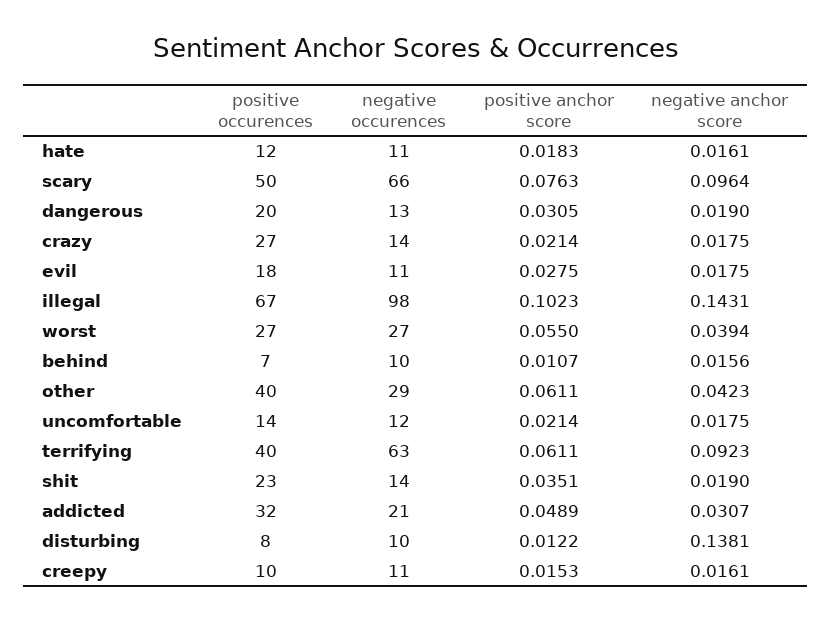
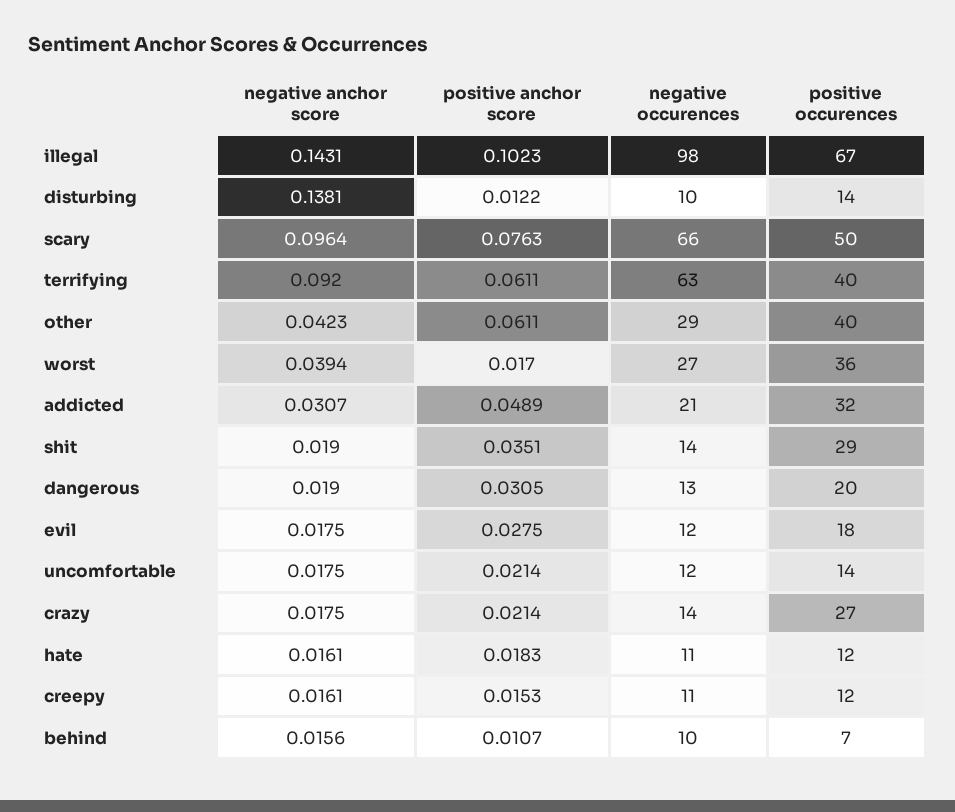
negative occurences, evil: 11 -> 12
positive occurences, worst: 27 -> 36
positive anchor score, worst: 0.055 -> 0.017
negative anchor score, terrifying: 0.0923 -> 0.092
positive occurences, shit: 23 -> 29
positive occurences, disturbing: 8 -> 14
positive occurences, creepy: 10 -> 12

